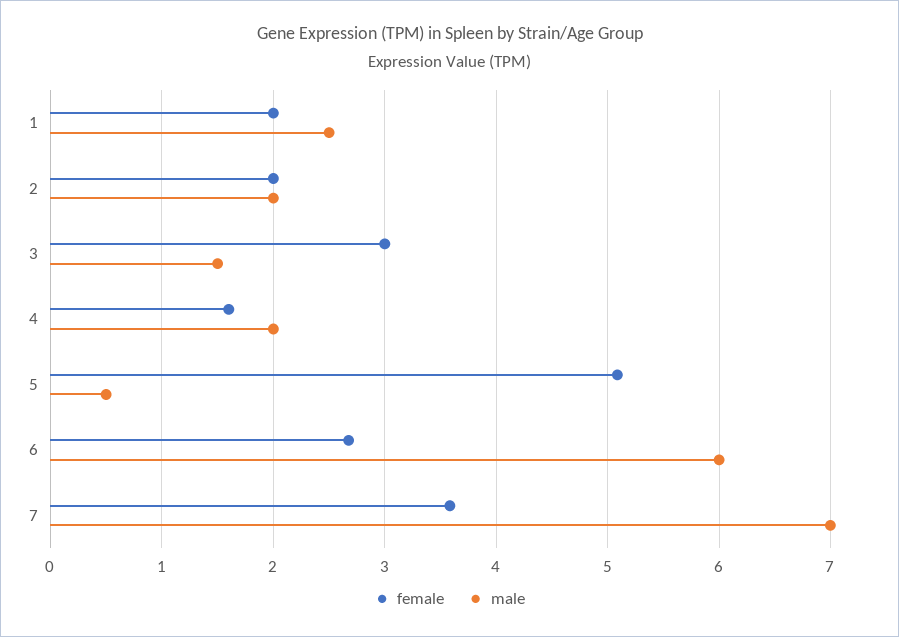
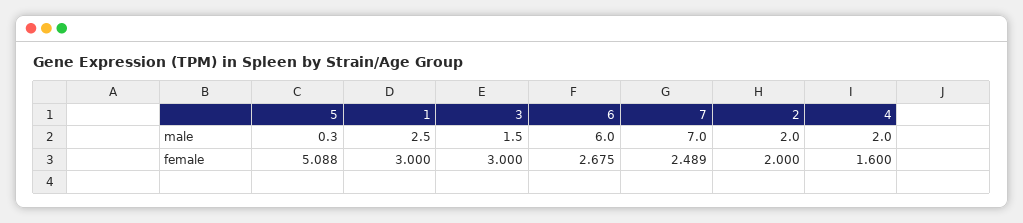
female, 1: 2 -> 3
male, 5: 0.5 -> 0.3
female, 7: 3.6 -> 2.489

